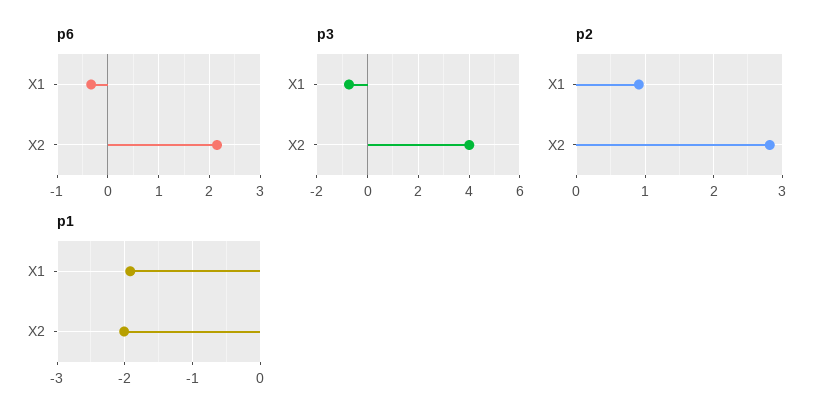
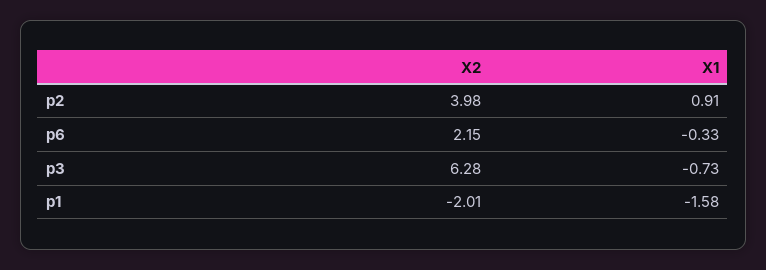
p3, X2: 4 -> 6.28
p2, X2: 2.8 -> 3.98
p1, X1: -1.9 -> -1.58

